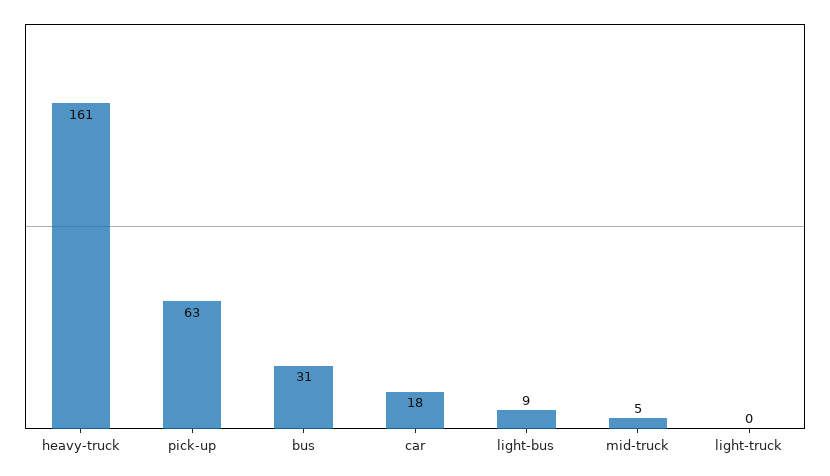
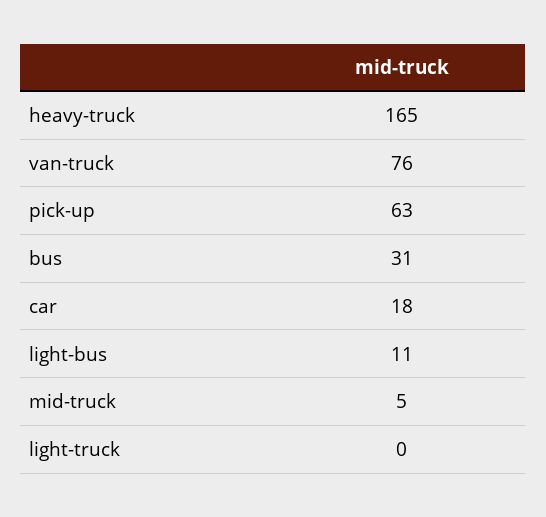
heavy-truck: 161 -> 165
light-bus: 9 -> 11
van-truck: none -> 76

